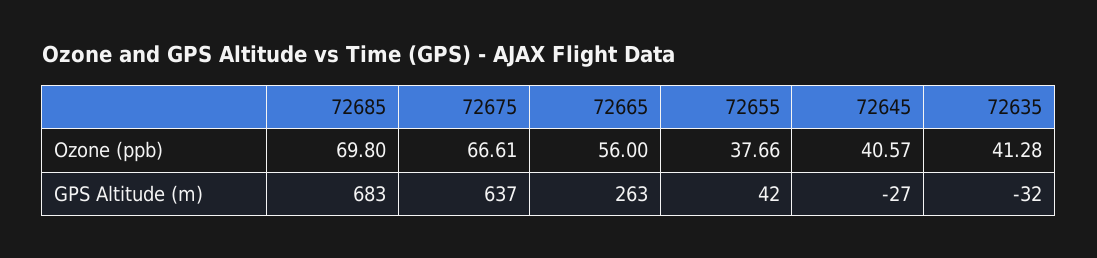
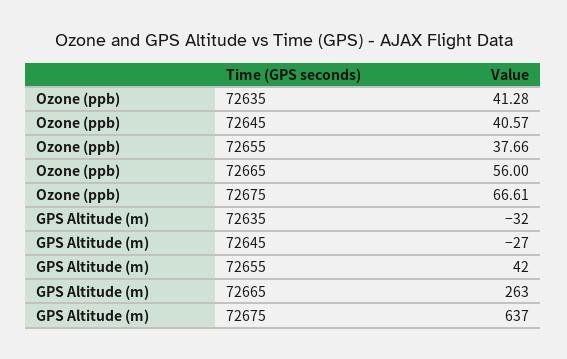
72685, Ozone (ppb): 69.8 -> none
72685, GPS Altitude (m): 683 -> none

